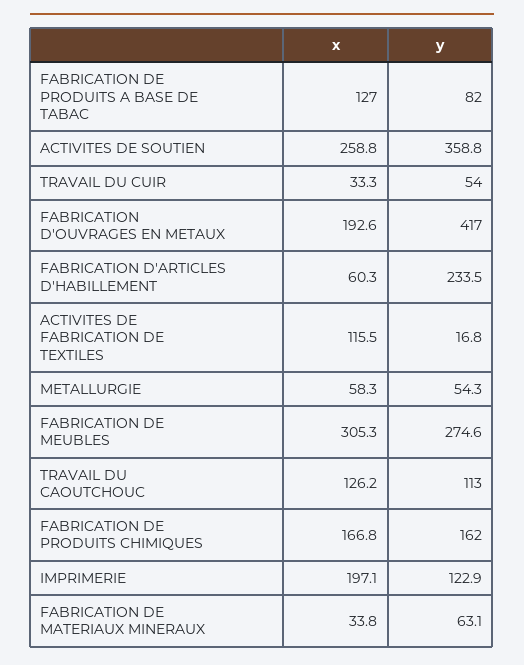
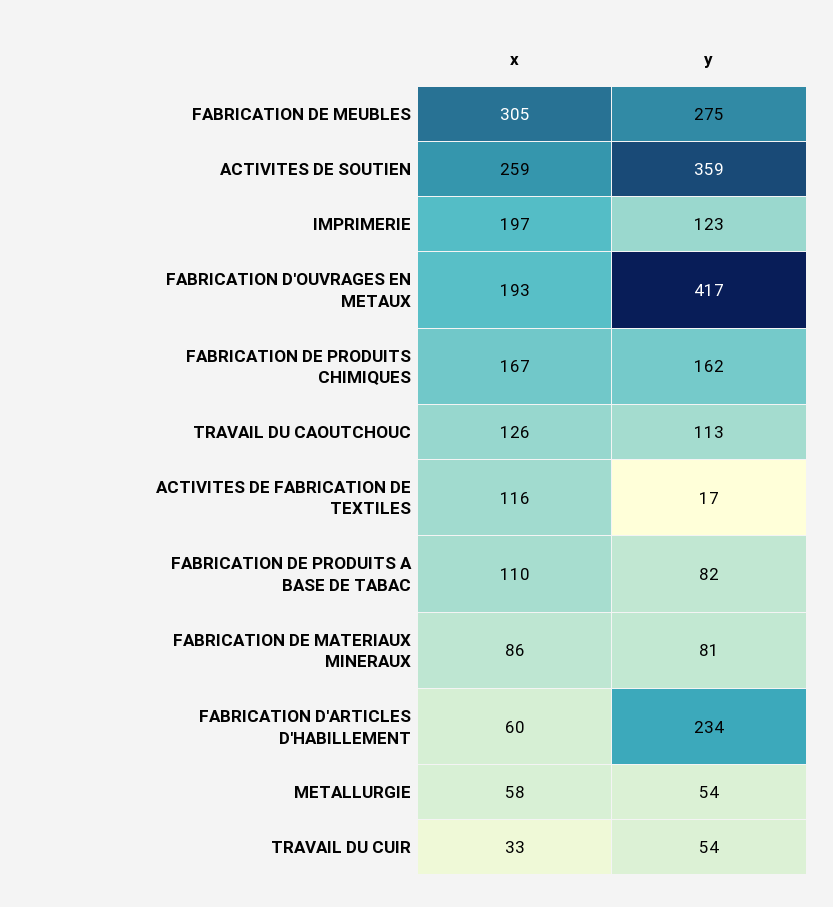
x, FABRICATION DE PRODUITS A BASE DE TABAC: 127 -> 110
x, FABRICATION DE MATERIAUX MINERAUX: 33.8 -> 86
y, FABRICATION DE MATERIAUX MINERAUX: 63.1 -> 81

